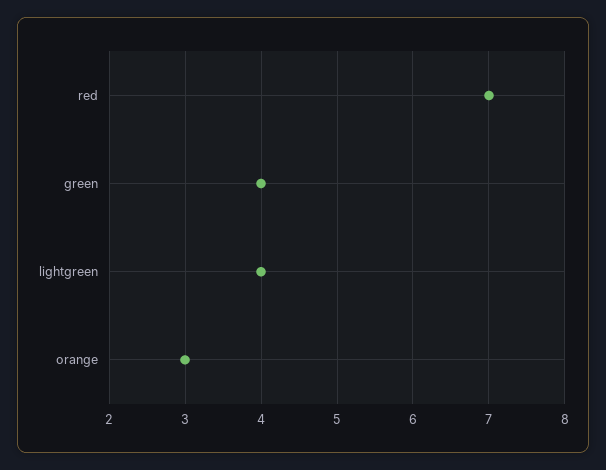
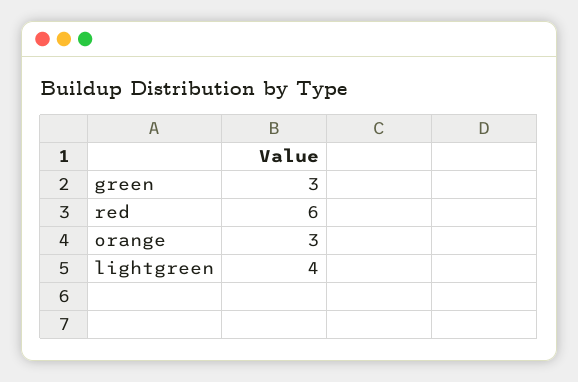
red: 7 -> 6
green: 4 -> 3

